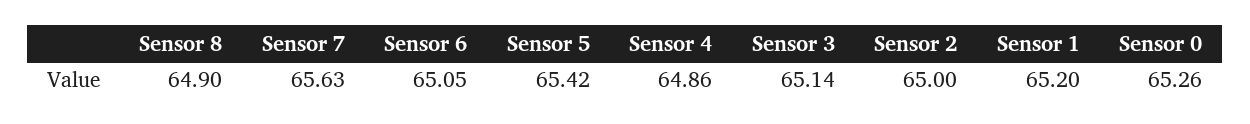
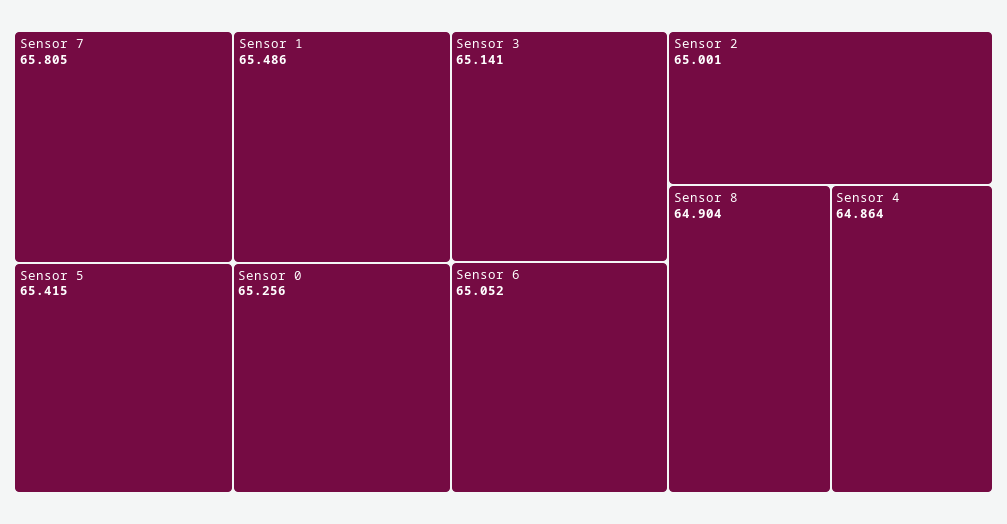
Sensor 7: 65.63 -> 65.805
Sensor 1: 65.2 -> 65.486

